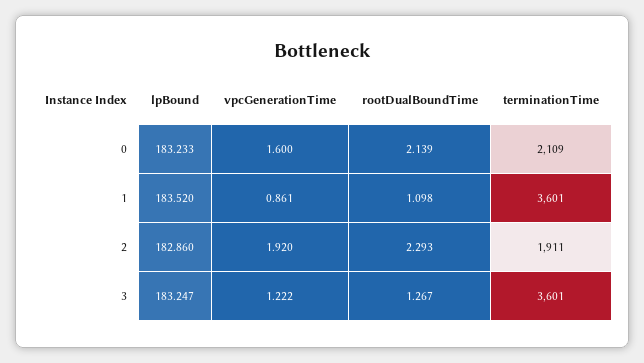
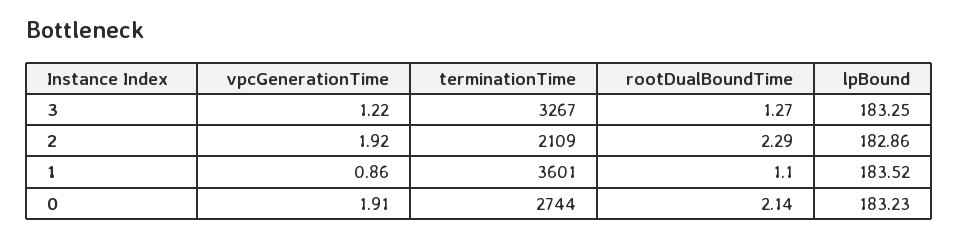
vpcGenerationTime, 0: 1.6 -> 1.91
terminationTime, 0: 2109 -> 2744
terminationTime, 2: 1911 -> 2109
terminationTime, 3: 3601 -> 3267

